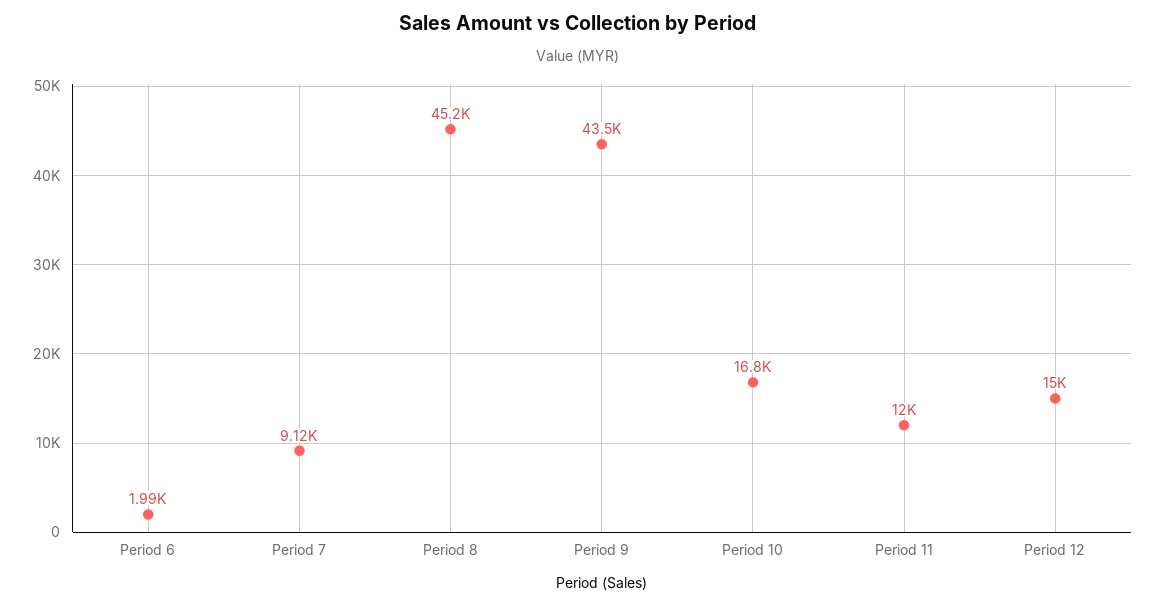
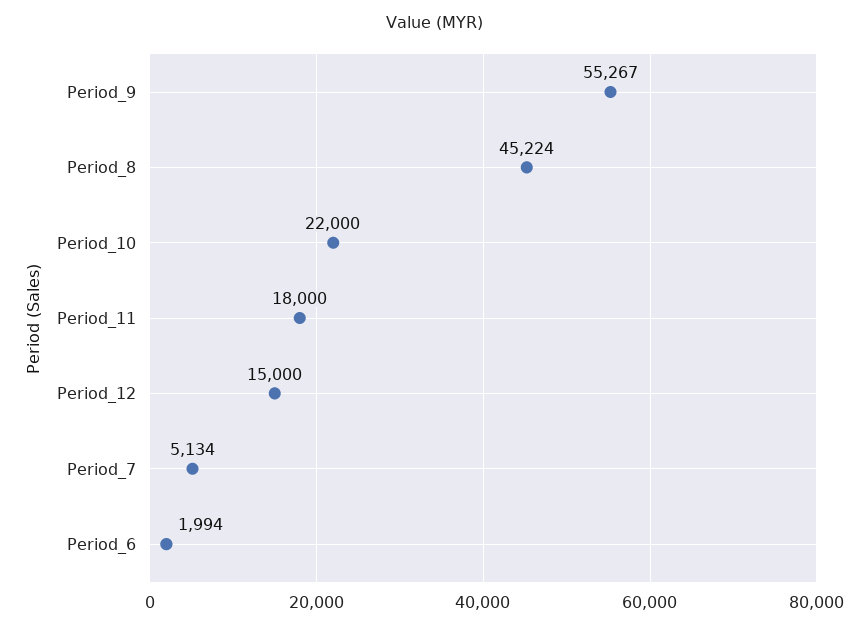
Period 7: 9120 -> 5134
Period 9: 43500 -> 55267
Period 10: 16800 -> 22000
Period 11: 12000 -> 18000

